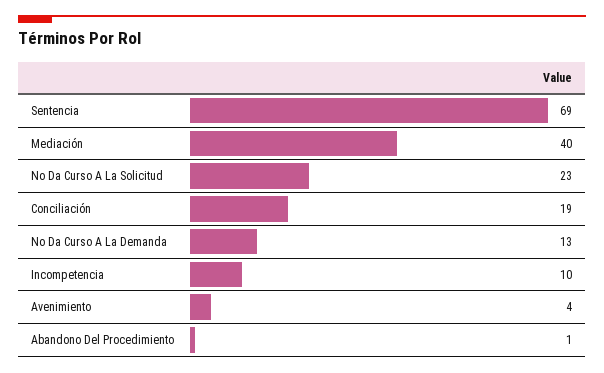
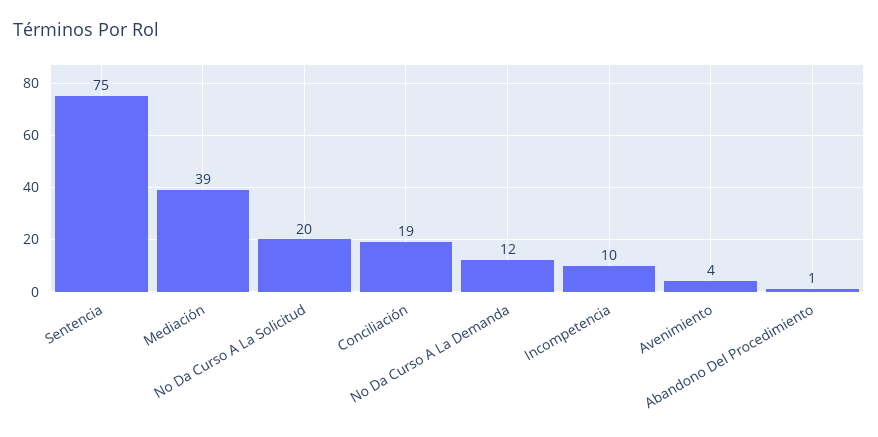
Sentencia: 69 -> 75
Mediación: 40 -> 39
No Da Curso A La Solicitud: 23 -> 20
No Da Curso A La Demanda: 13 -> 12

